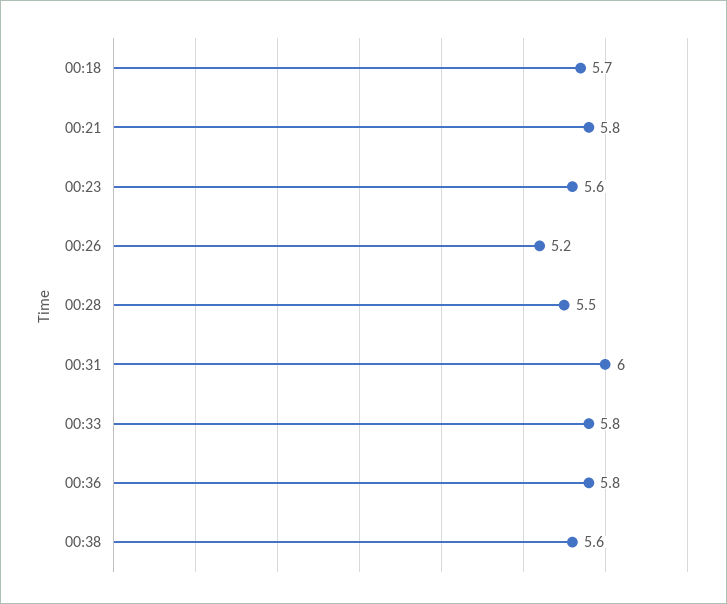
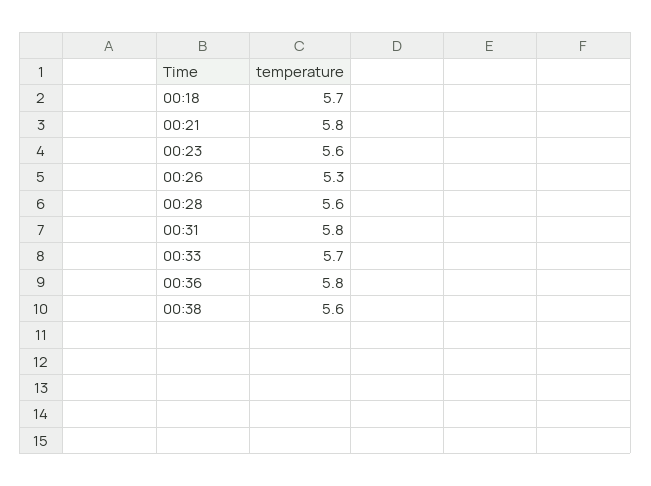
00:26: 5.2 -> 5.3
00:28: 5.5 -> 5.6
00:31: 6 -> 5.8
00:33: 5.8 -> 5.7

